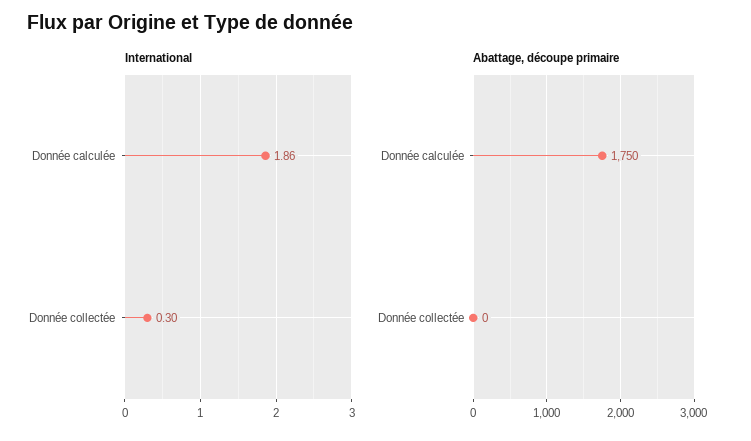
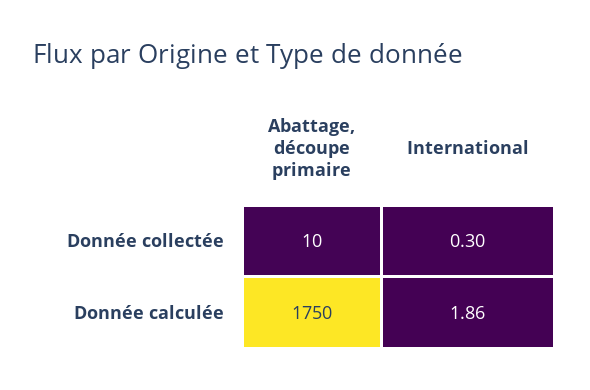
Abattage, découpe primaire, Donnée collectée: 0 -> 10

